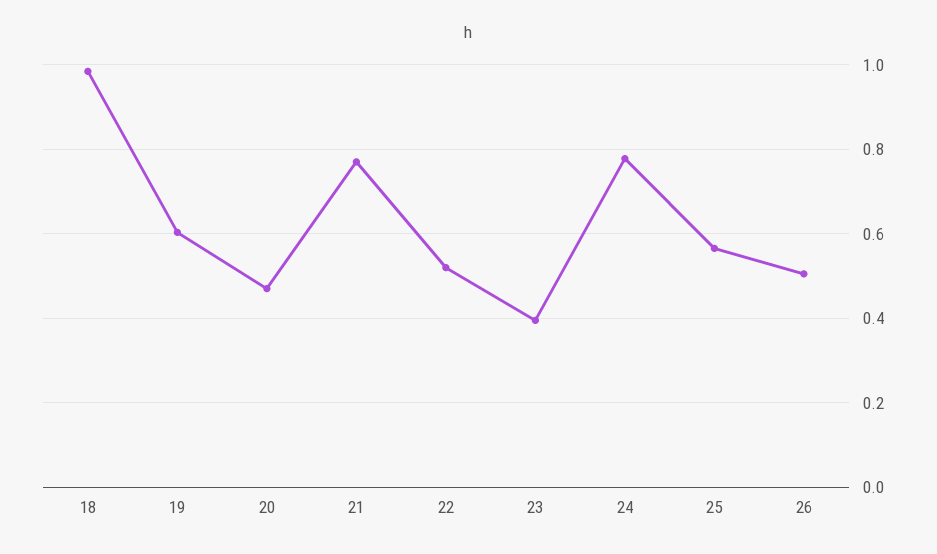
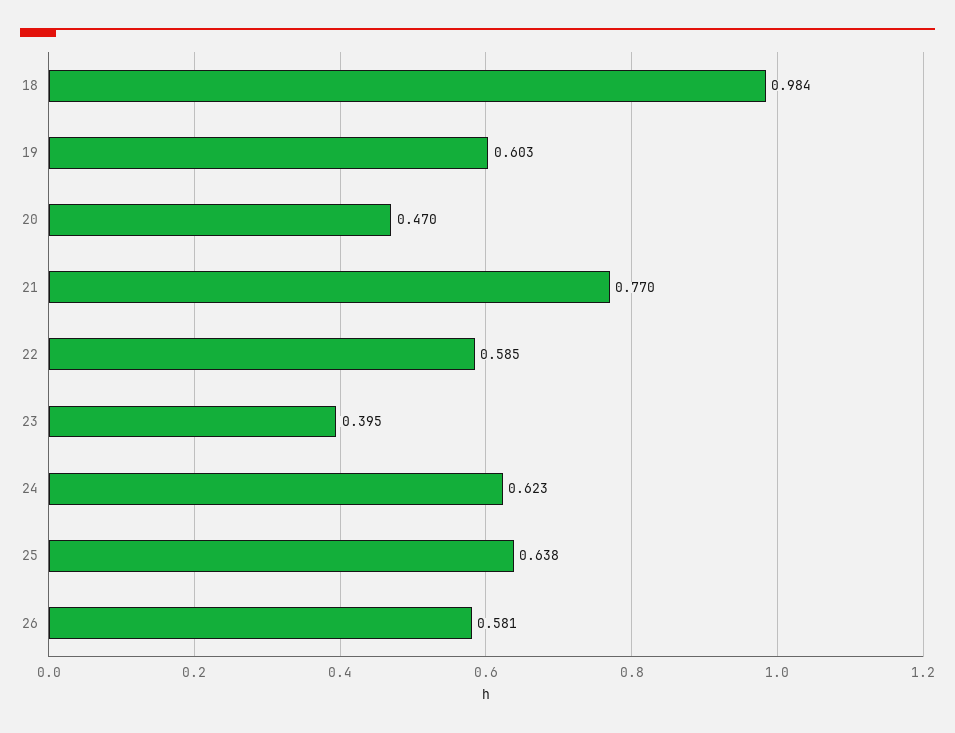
22: 0.52 -> 0.585
24: 0.78 -> 0.623
25: 0.56 -> 0.638
26: 0.5 -> 0.581

